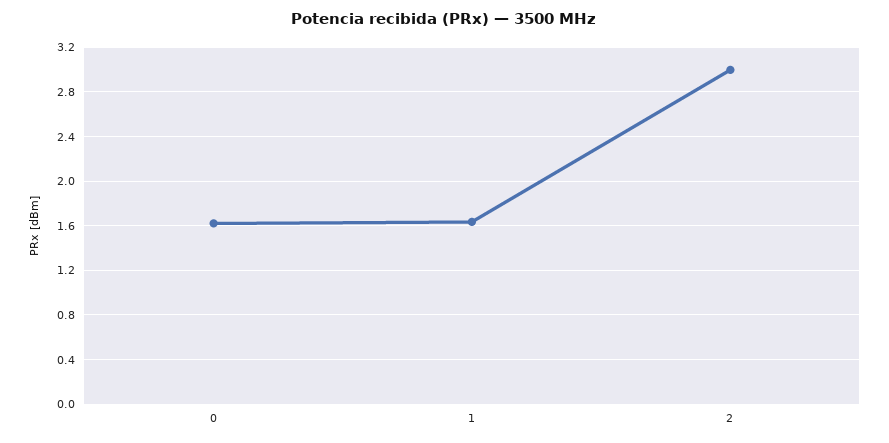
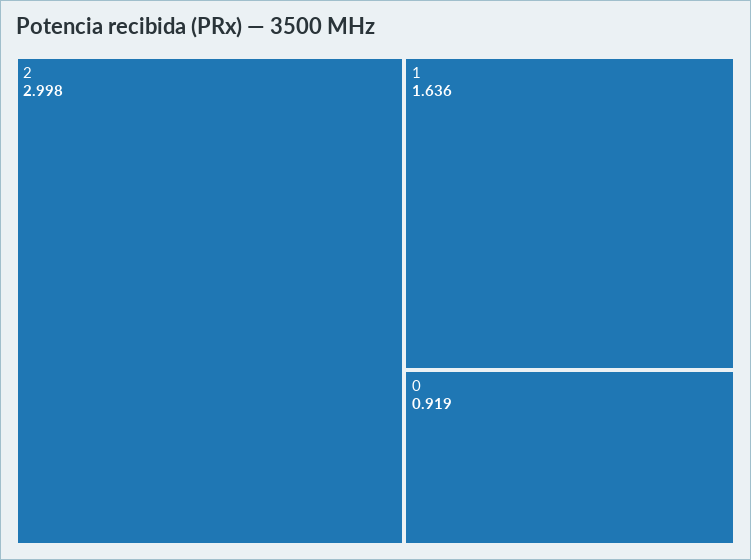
0: 1.6 -> 0.919

